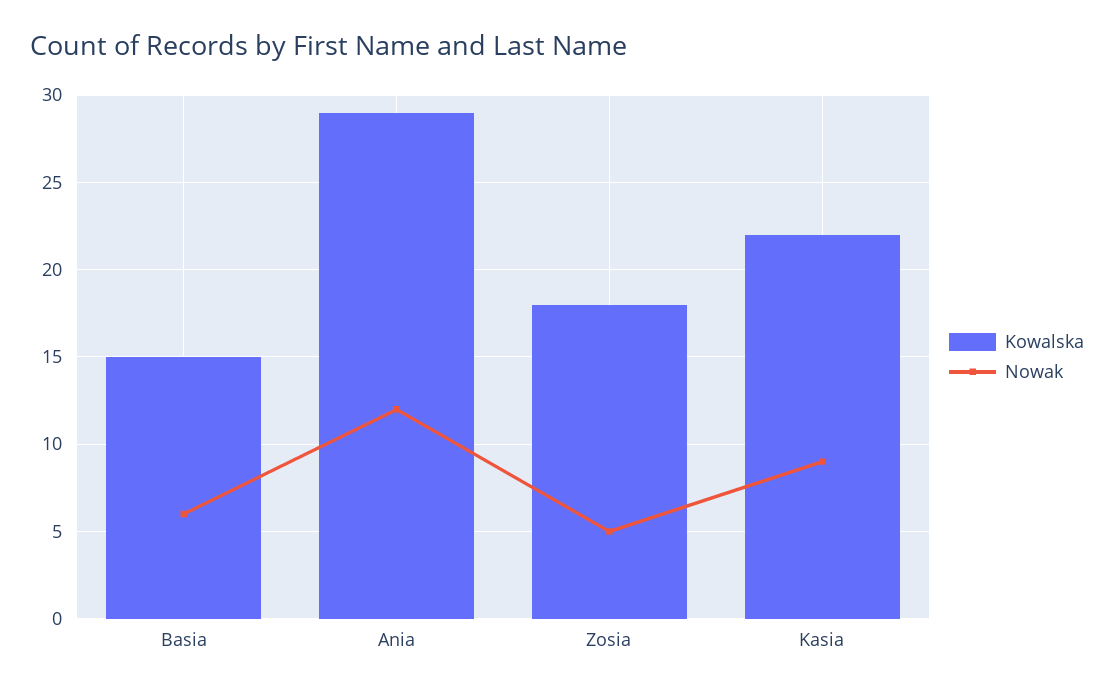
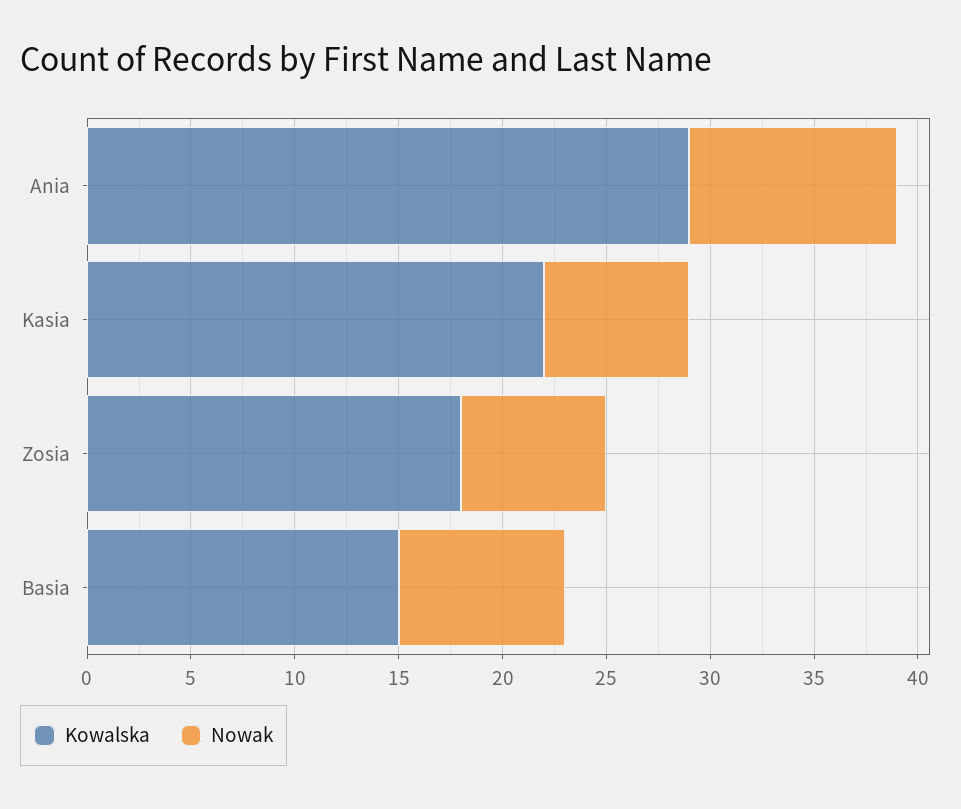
Nowak, Basia: 6 -> 8
Nowak, Ania: 12 -> 10
Nowak, Zosia: 5 -> 7
Nowak, Kasia: 9 -> 7

